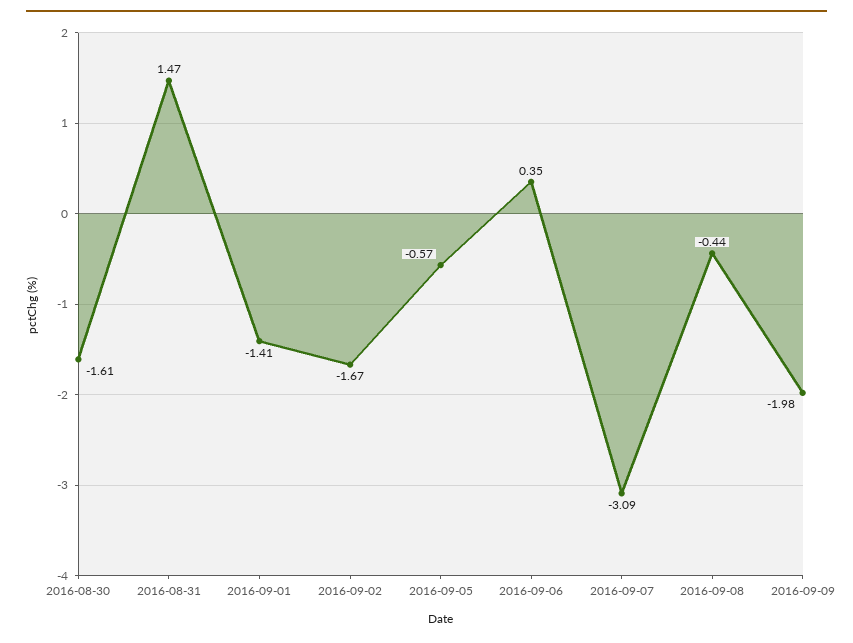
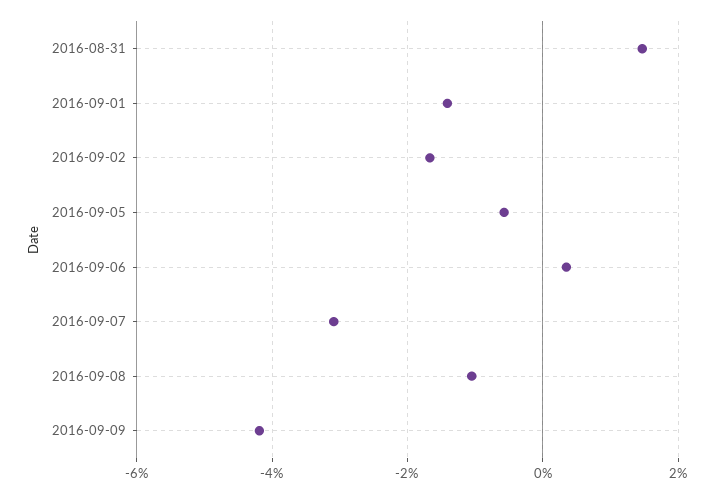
2016-08-30: -1.61 -> none
2016-09-08: -0.44 -> -1
2016-09-09: -1.98 -> -4.2

